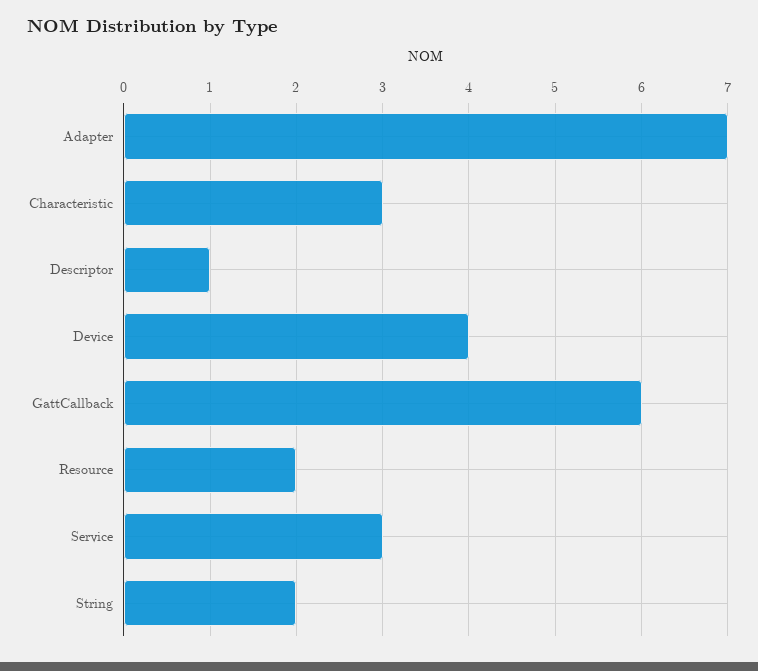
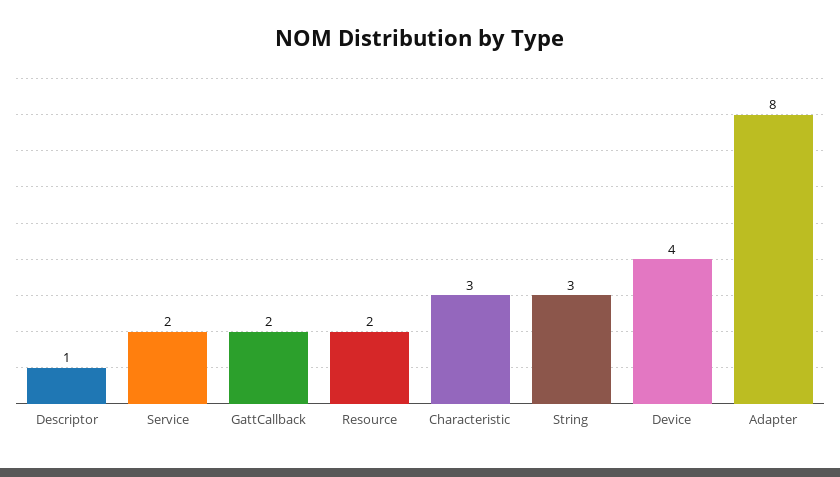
Adapter: 7 -> 8
GattCallback: 6 -> 2
Service: 3 -> 2
String: 2 -> 3

